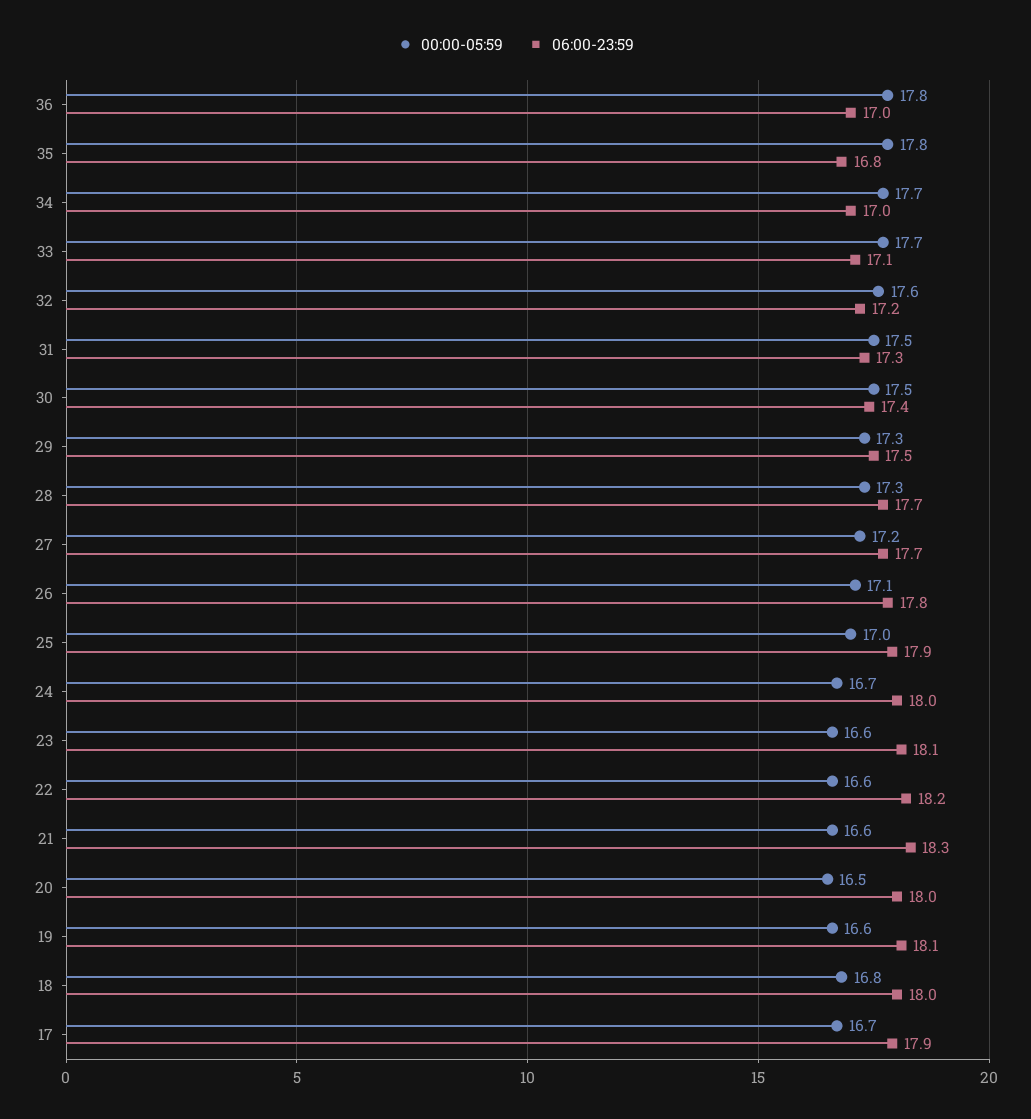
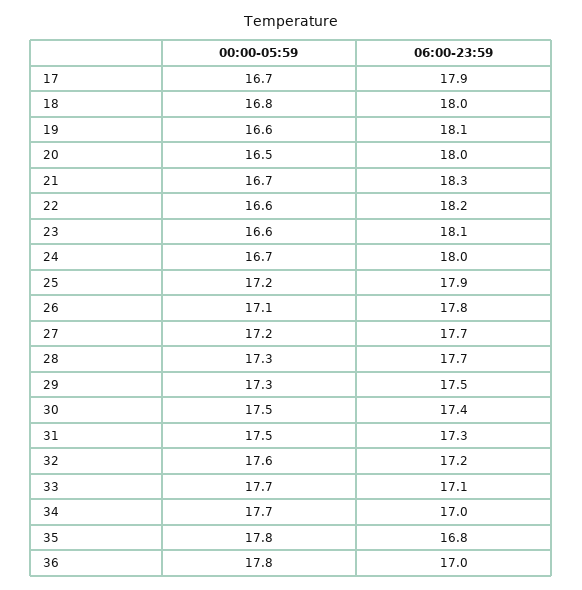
00:00-05:59, 25: 17 -> 17.2
00:00-05:59, 21: 16.6 -> 16.7

